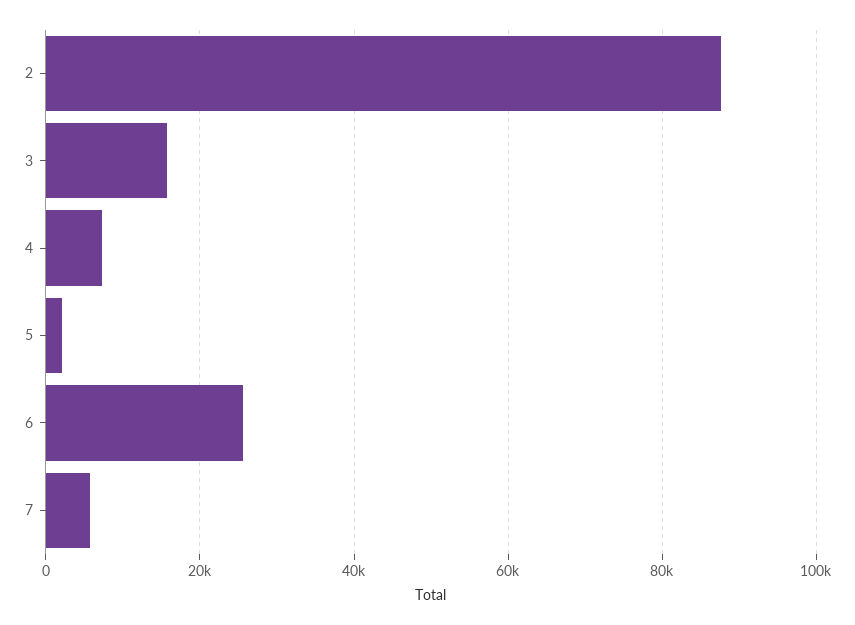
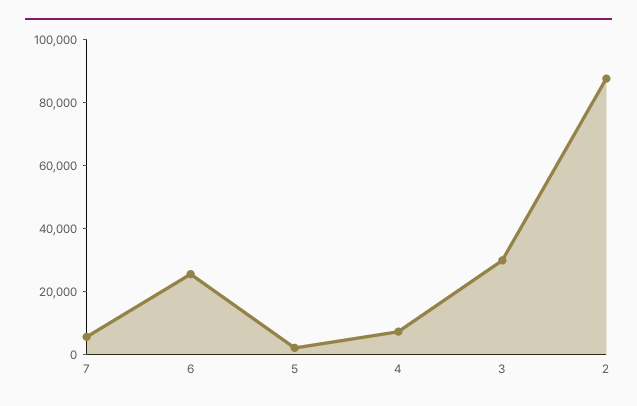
3: 16000 -> 30000

